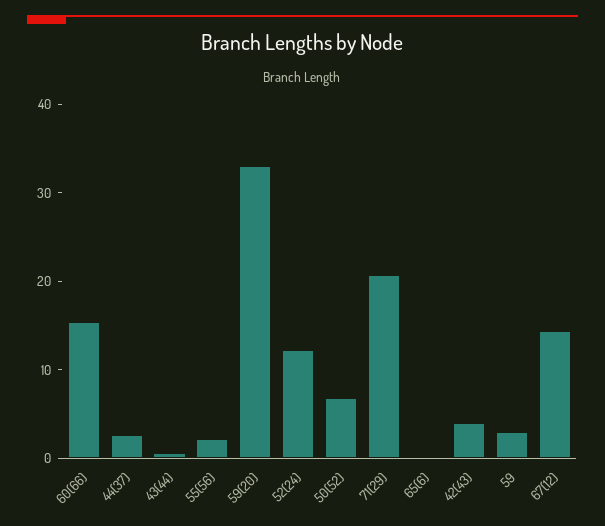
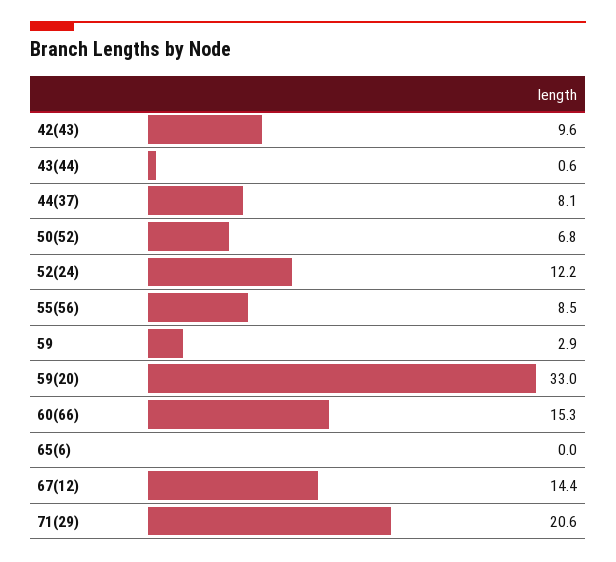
44(37): 2 -> 8.1
55(56): 2 -> 8.5
42(43): 4 -> 9.6

